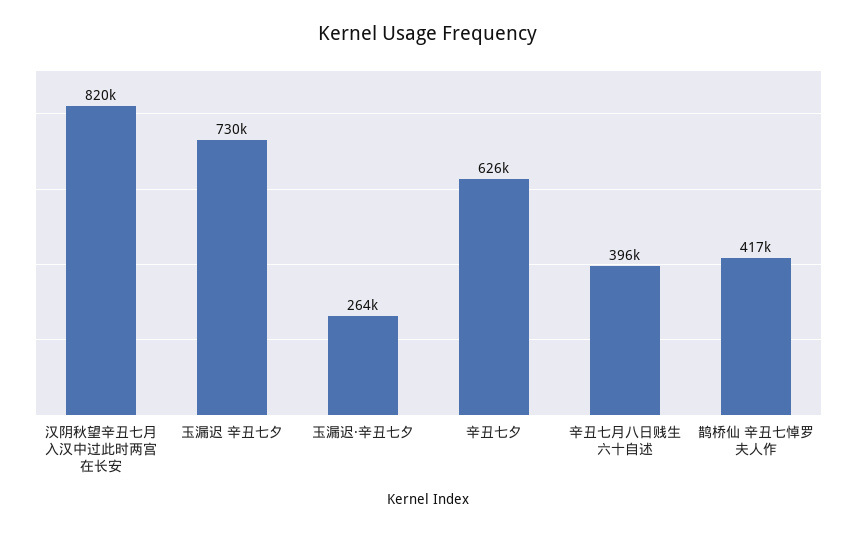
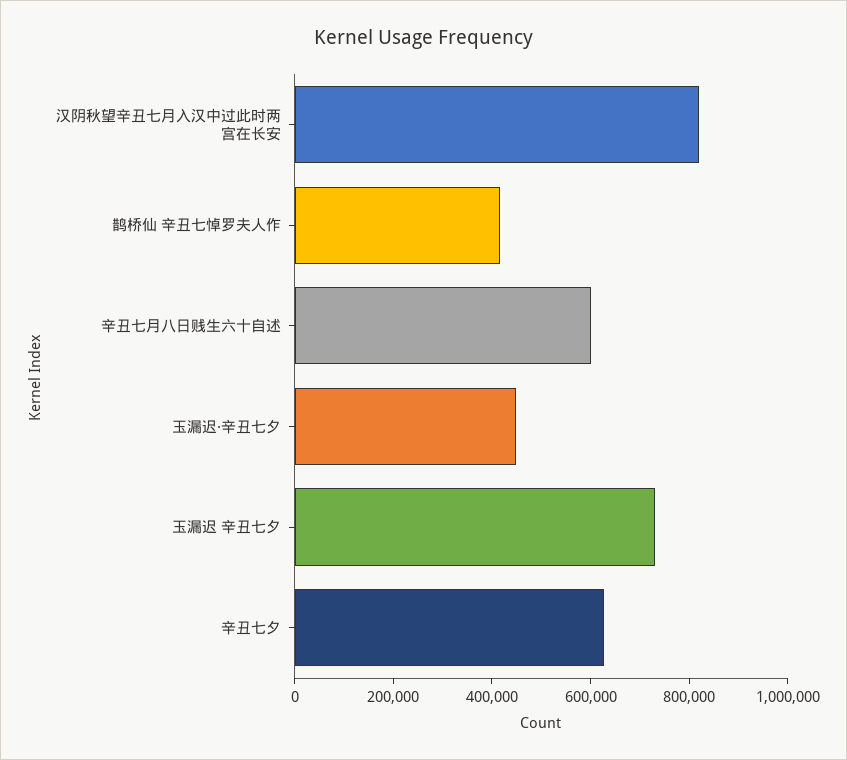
玉漏迟·辛丑七夕: 264000 -> 450000
辛丑七月八日贱生六十自述: 396000 -> 600000

